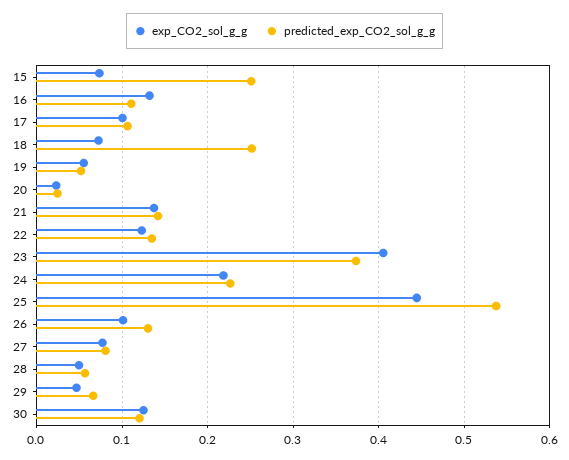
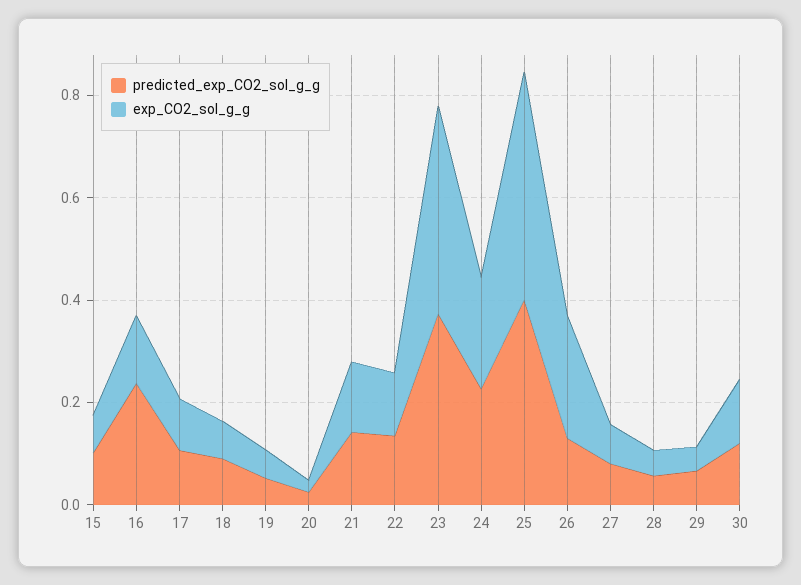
predicted_exp_CO2_sol_g_g, 15: 0.25 -> 0.1
predicted_exp_CO2_sol_g_g, 16: 0.11 -> 0.25
predicted_exp_CO2_sol_g_g, 18: 0.25 -> 0.1
predicted_exp_CO2_sol_g_g, 25: 0.54 -> 0.4
exp_CO2_sol_g_g, 26: 0.1 -> 0.25

